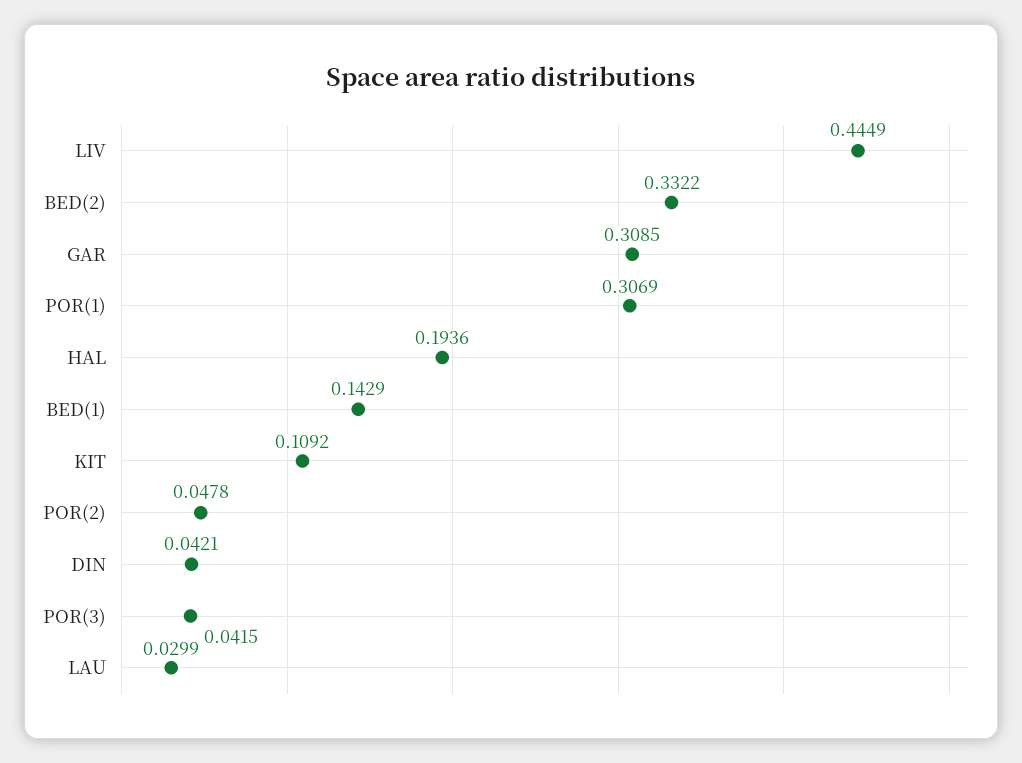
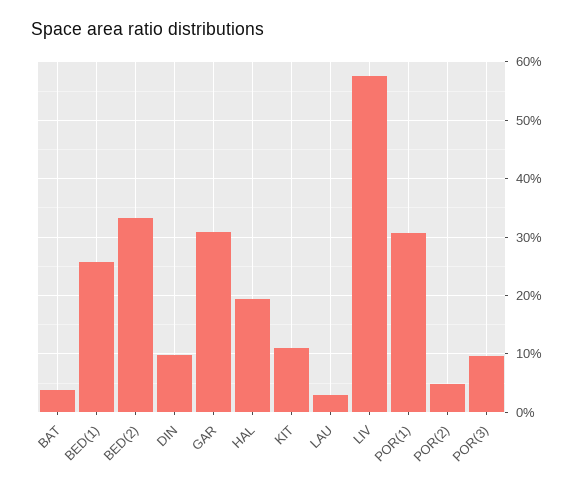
LIV: 0.4449 -> 0.58
BED(1): 0.1429 -> 0.26
DIN: 0.0421 -> 0.1
POR(3): 0.0415 -> 0.1
BAT: none -> 0.04

